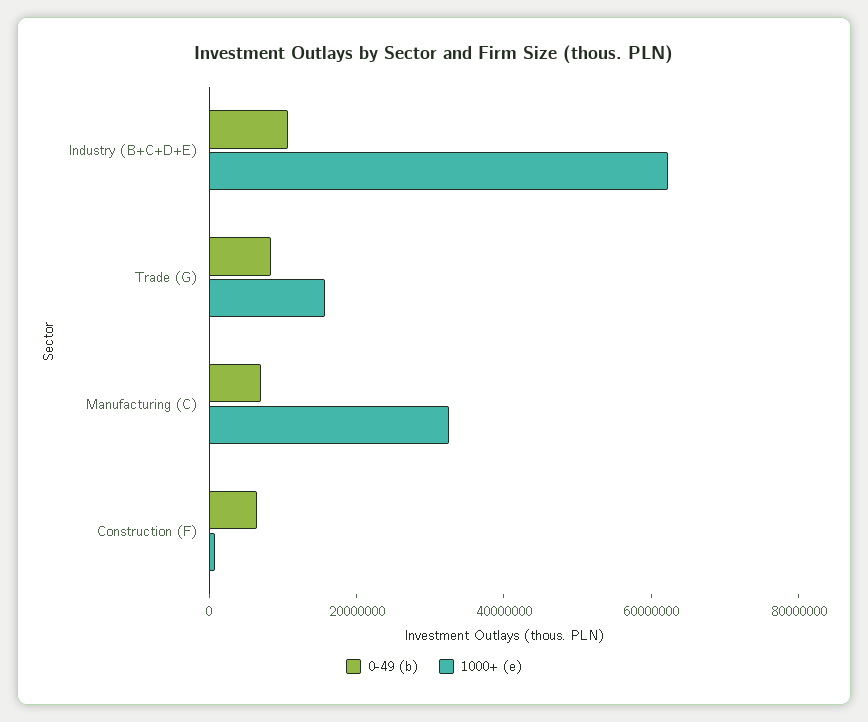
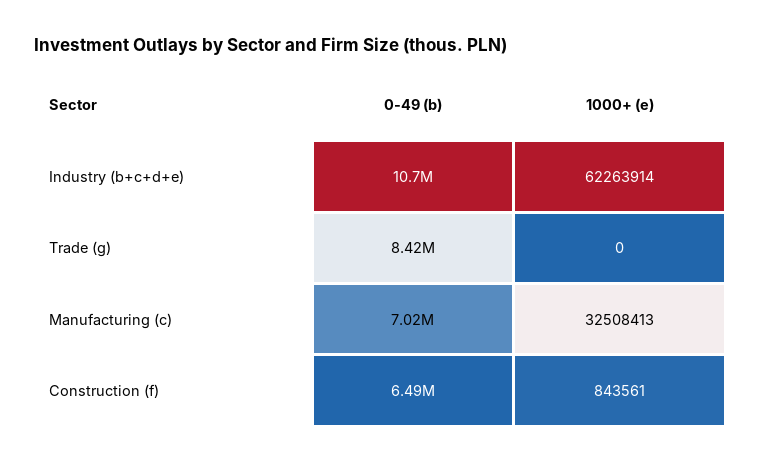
1000+ (e), Trade (G): 15000000 -> 0

